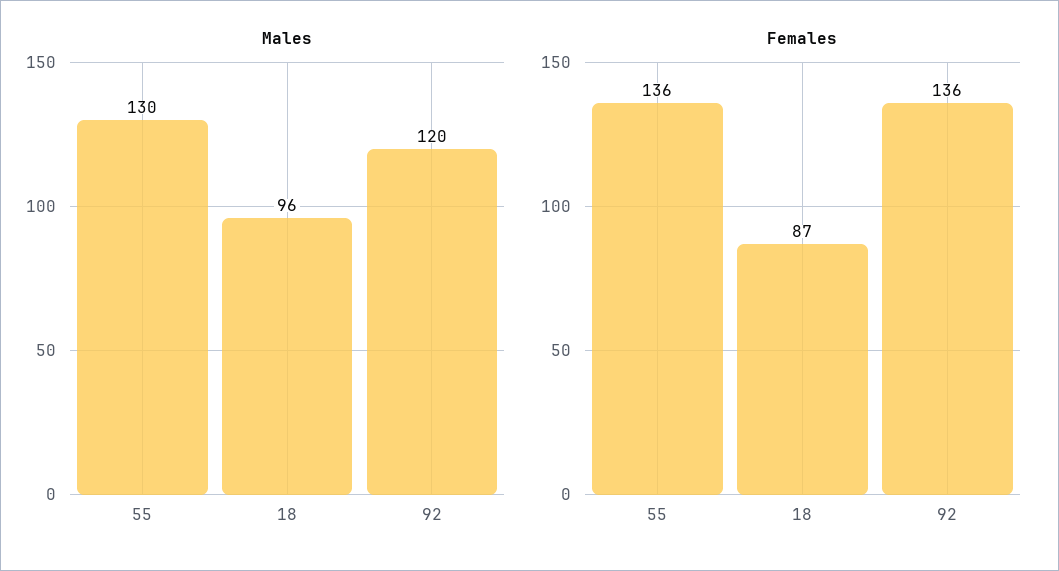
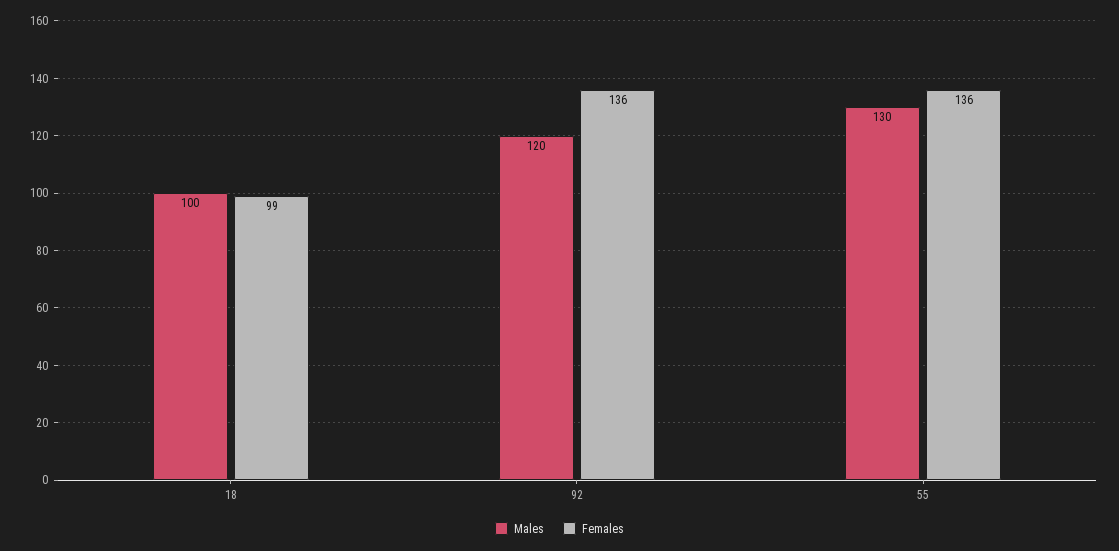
Males, 18: 96 -> 100
Females, 18: 87 -> 99

